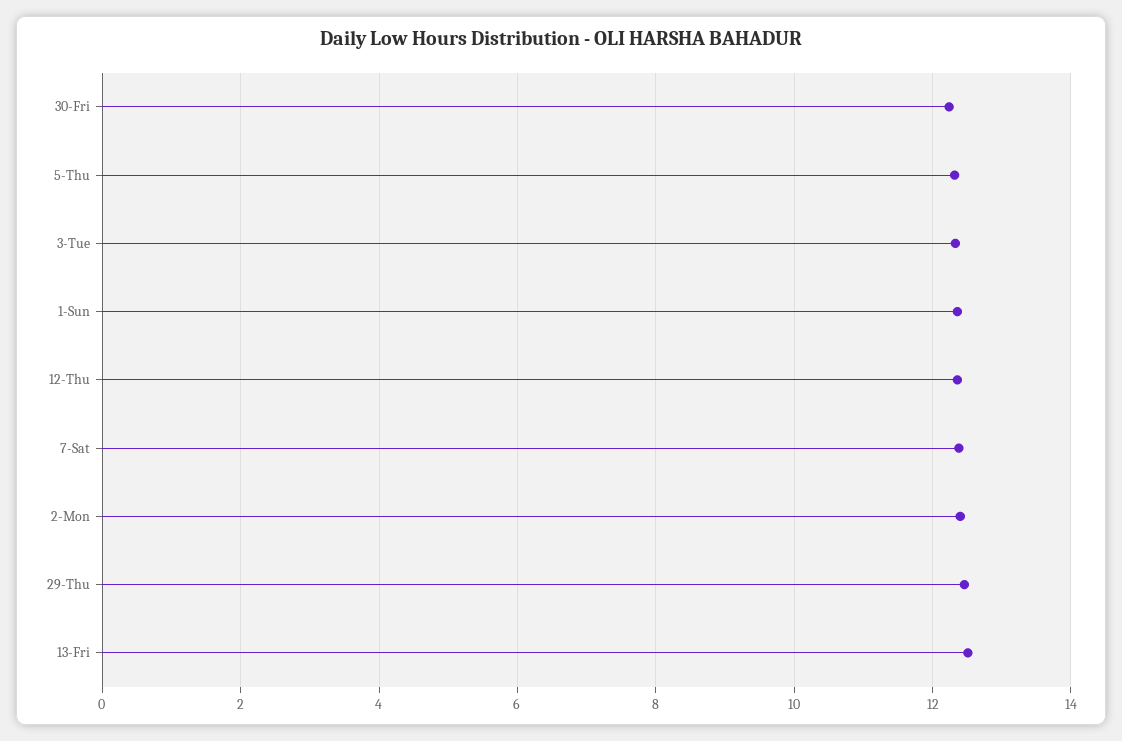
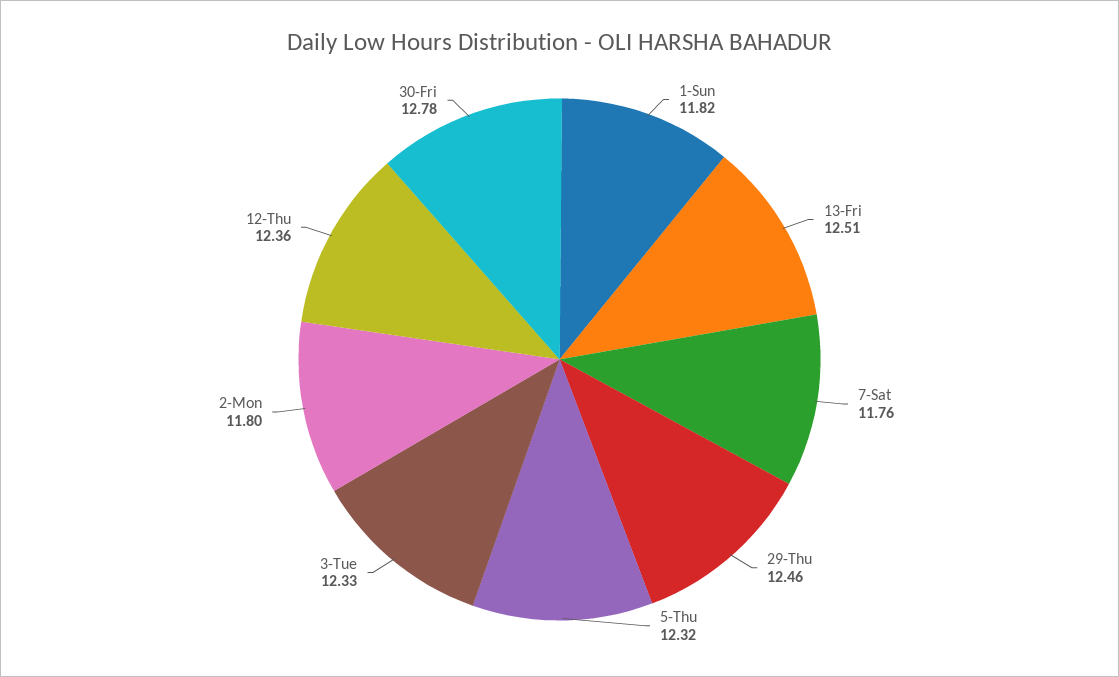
30-Fri: 12.2 -> 12.78
1-Sun: 12.4 -> 11.82
7-Sat: 12.4 -> 11.76
2-Mon: 12.4 -> 11.8

